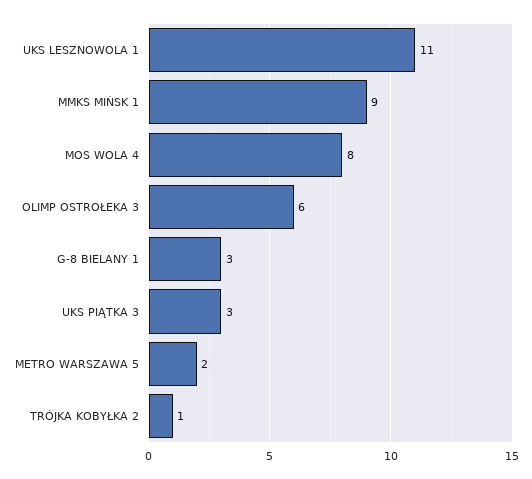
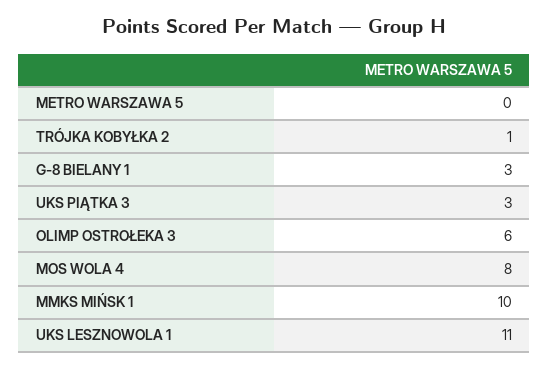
MMKS MIŃSK 1: 9 -> 10
METRO WARSZAWA 5: 2 -> 0

